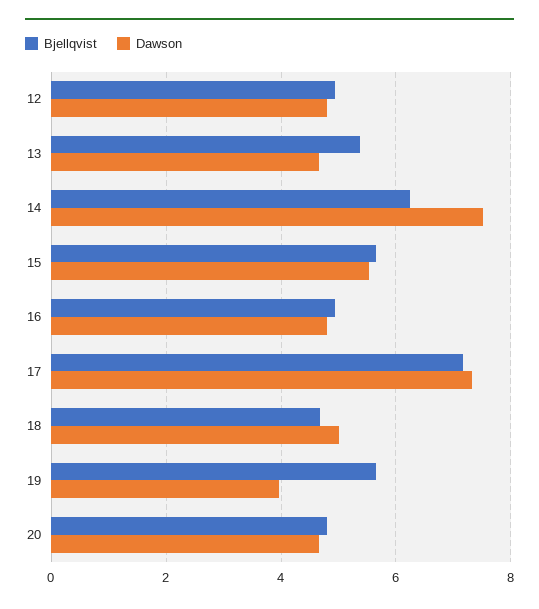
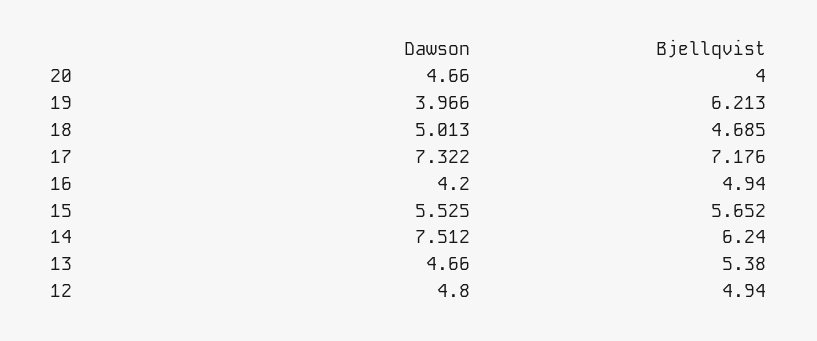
Dawson, 16: 4.8 -> 4.2
Bjellqvist, 19: 5.6 -> 6.213
Bjellqvist, 20: 4.8 -> 4

